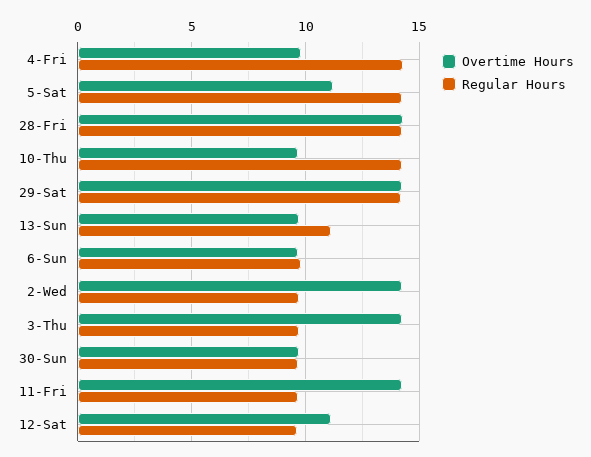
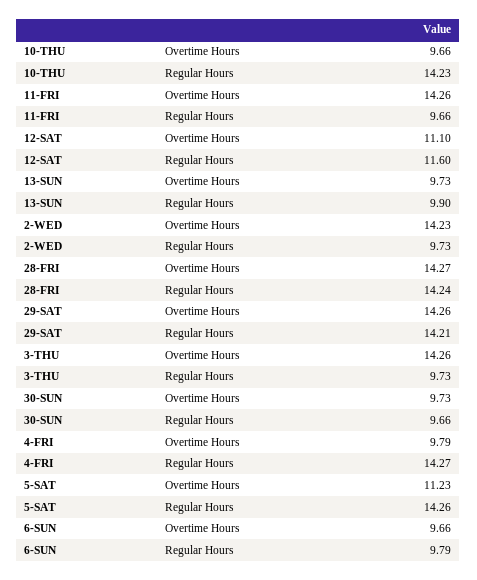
Regular Hours, 13-Sun: 11 -> 9.9
Regular Hours, 12-Sat: 9.5 -> 11.6

